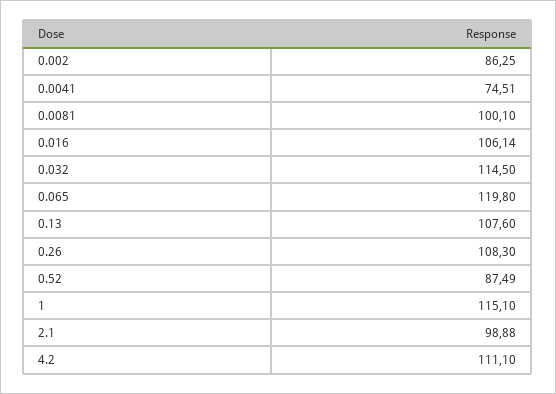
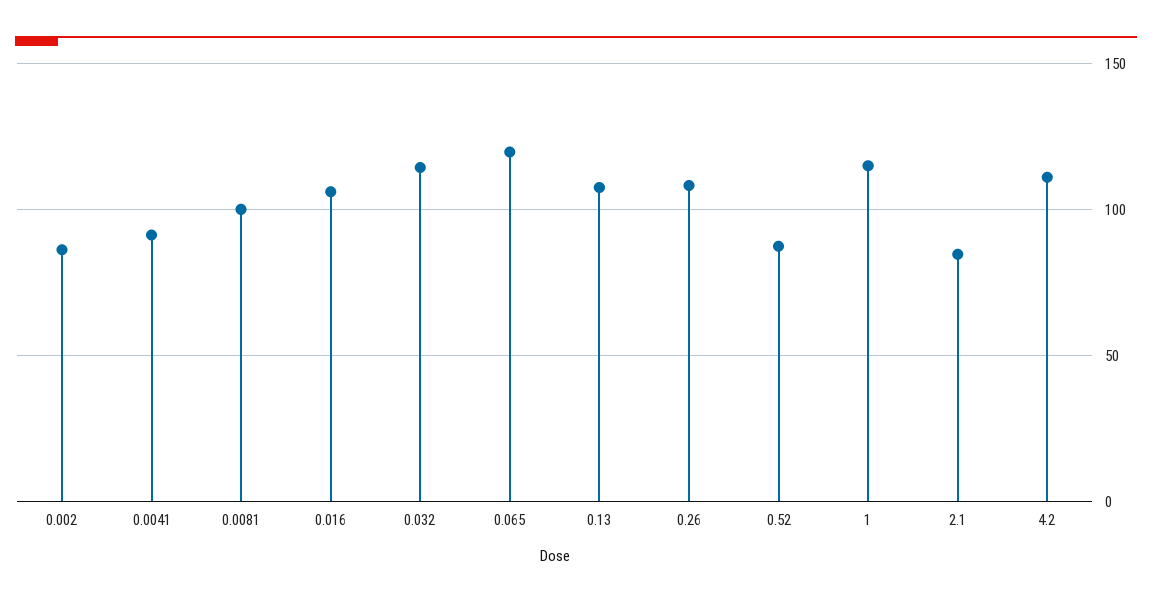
0.0041: 74.51 -> 90
2.1: 98.88 -> 85

